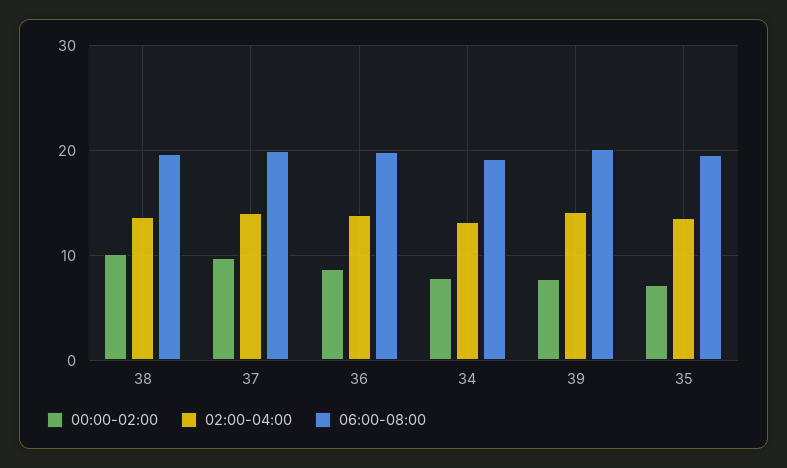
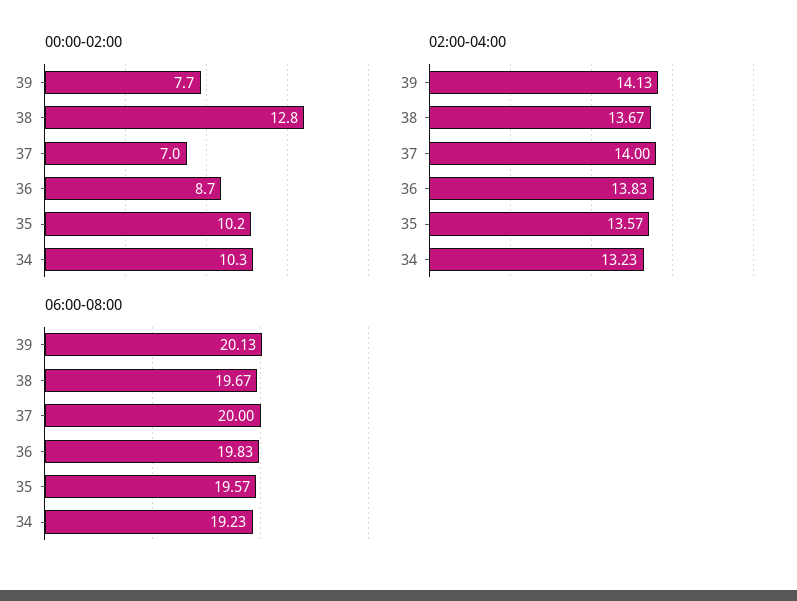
00:00-02:00, 38: 10 -> 12.8
00:00-02:00, 37: 10 -> 7
00:00-02:00, 34: 8 -> 10.3
00:00-02:00, 35: 7 -> 10.2

